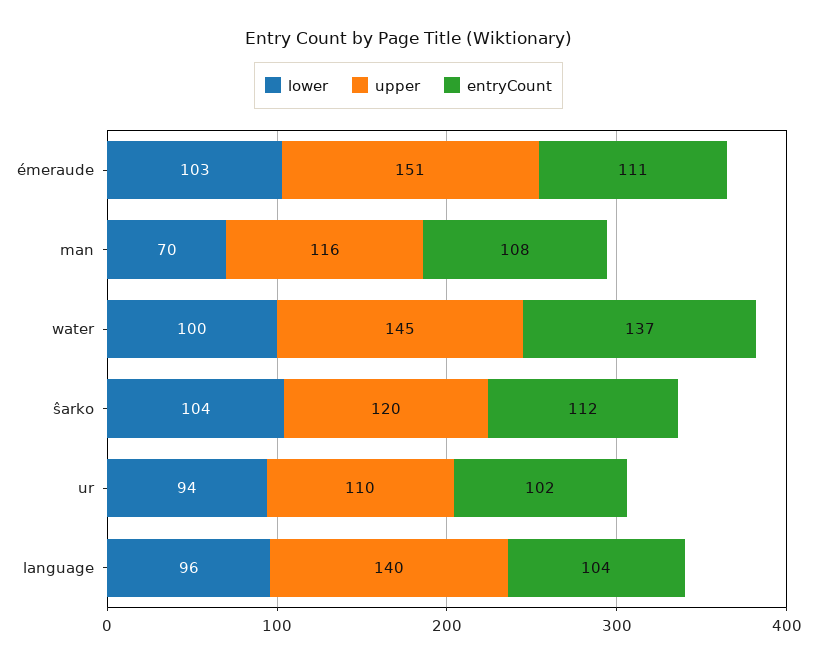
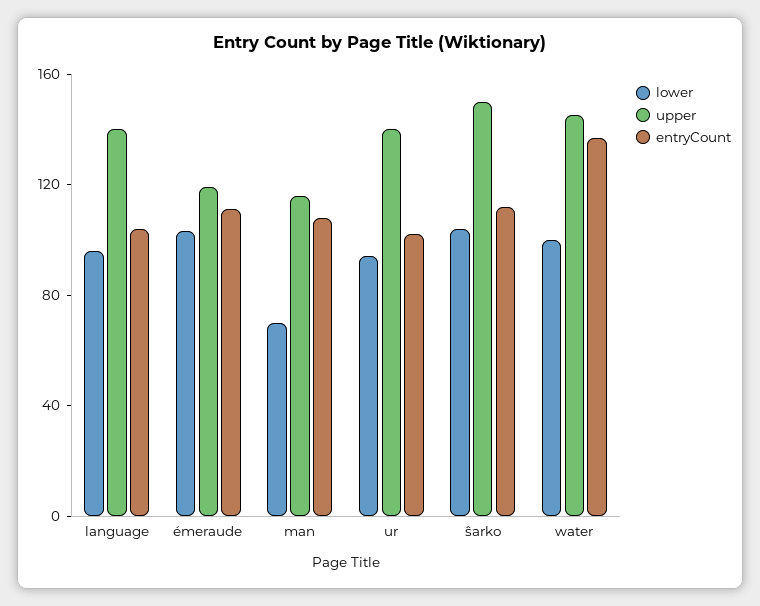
upper, émeraude: 151 -> 120
upper, ŝarko: 120 -> 150
upper, ur: 110 -> 140

